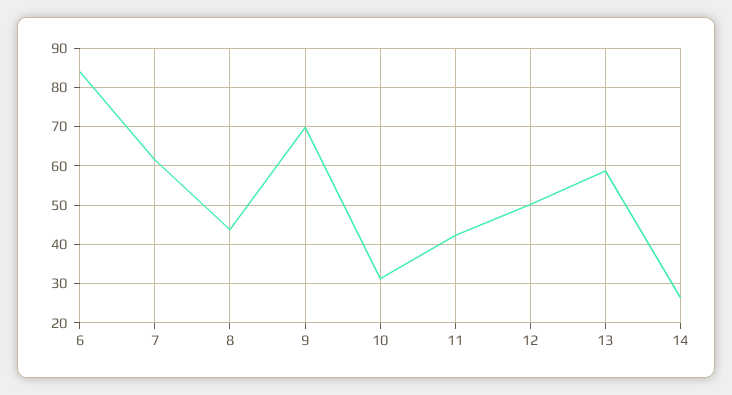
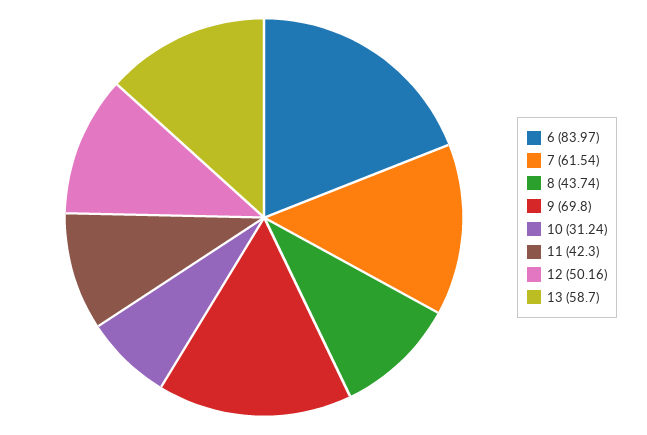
14: 26 -> none

